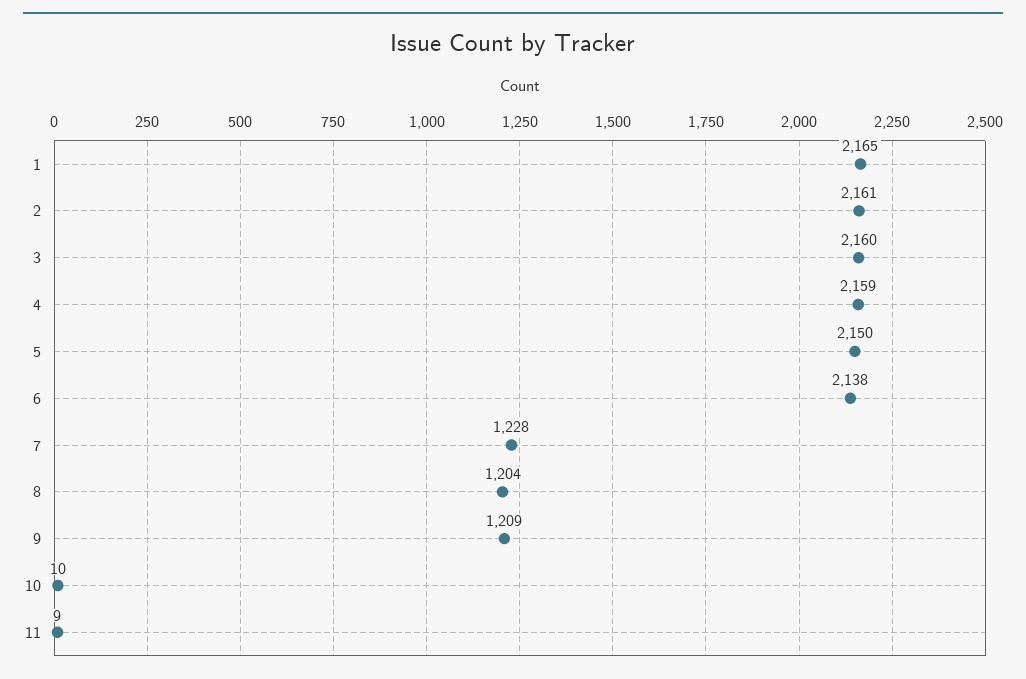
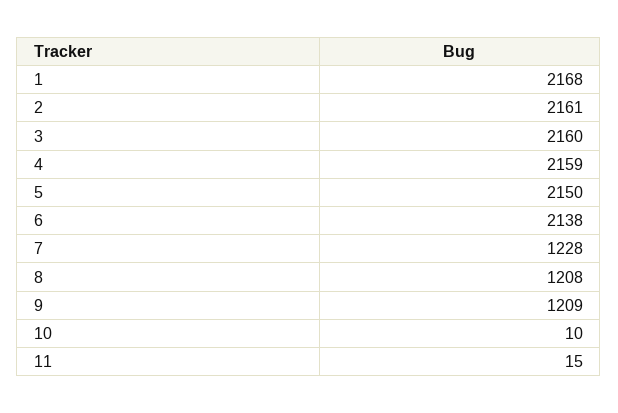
1: 2165 -> 2168
8: 1204 -> 1208
11: 9 -> 15

